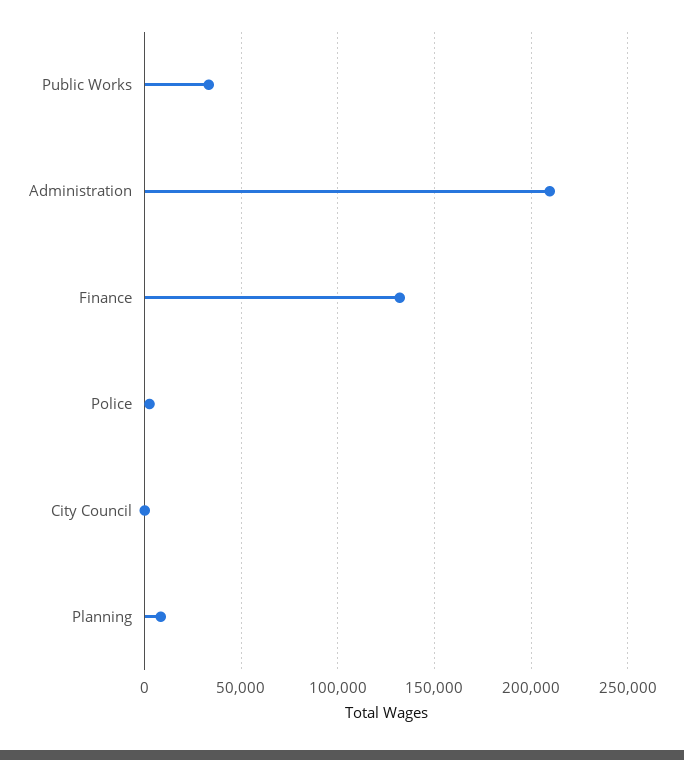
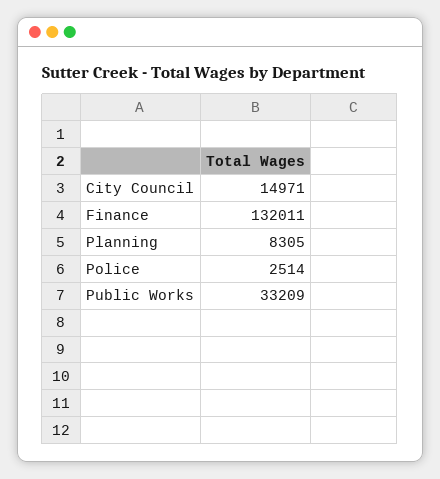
Administration: 210000 -> none
City Council: 0 -> 14971

